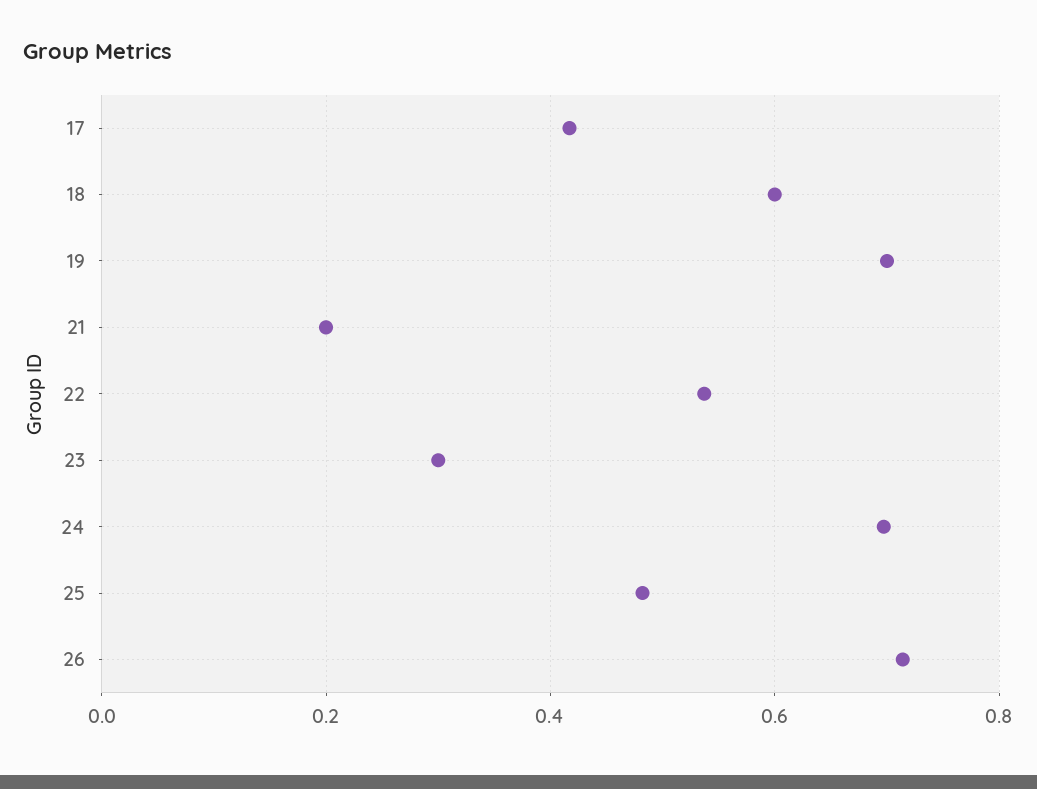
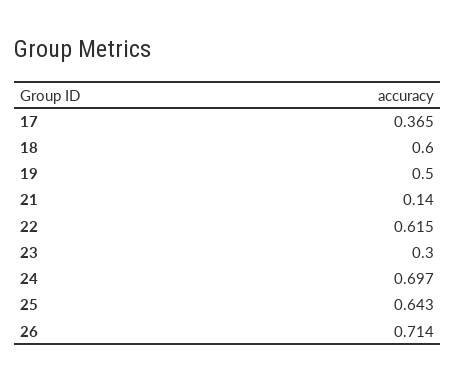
17: 0.42 -> 0.365
19: 0.7 -> 0.5
21: 0.2 -> 0.14
22: 0.54 -> 0.615
25: 0.48 -> 0.643

